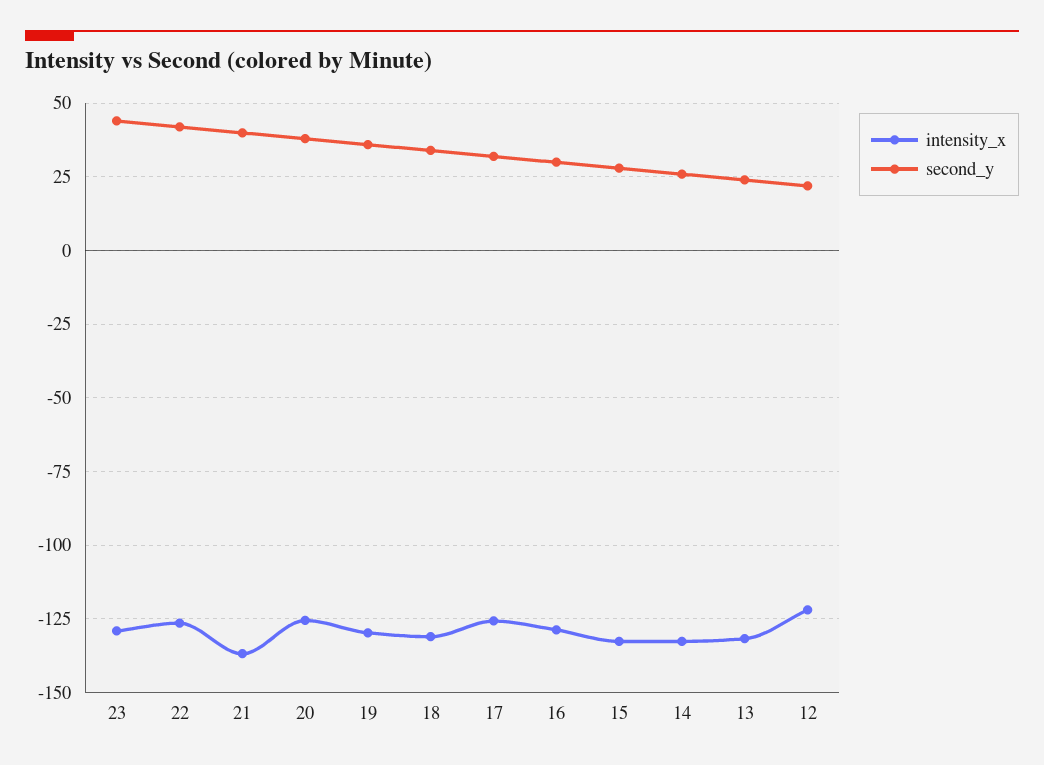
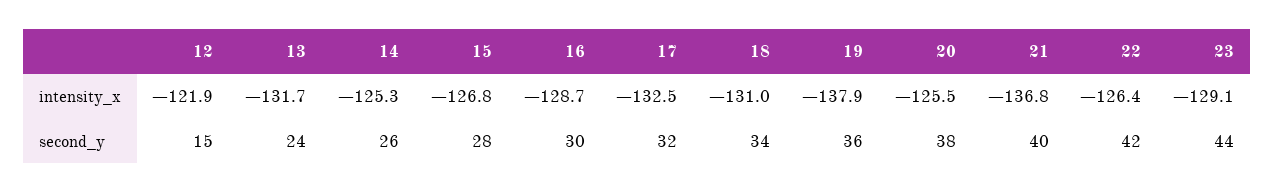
intensity_x, 19: -130 -> -137.9
intensity_x, 17: -125 -> -132.5
intensity_x, 15: -132.5 -> -126.8
intensity_x, 14: -132.5 -> -125.3
second_y, 12: 22.5 -> 15

